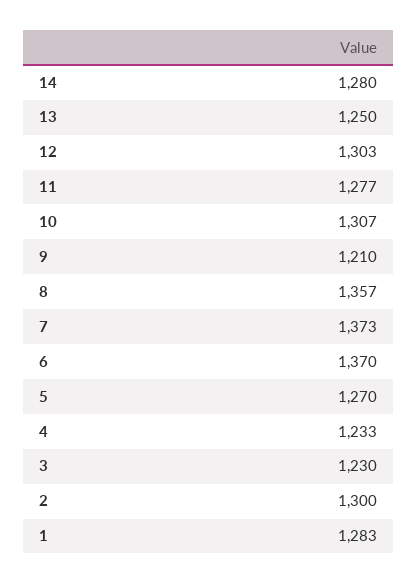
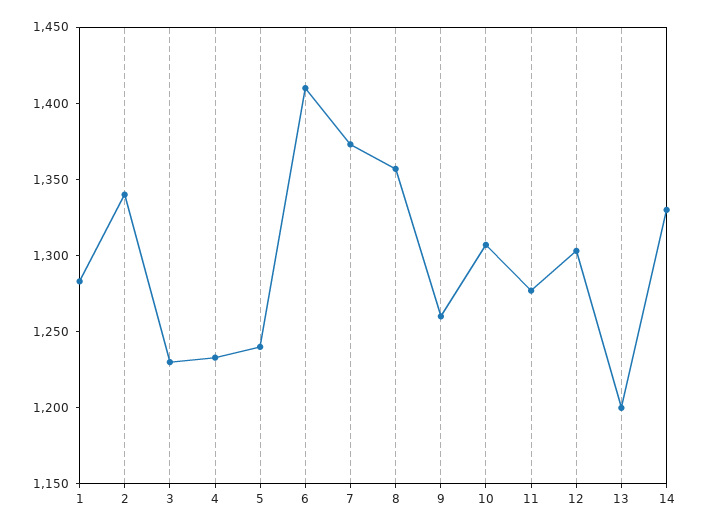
14: 1280 -> 1330
13: 1250 -> 1200
9: 1210 -> 1260
6: 1370 -> 1410
5: 1270 -> 1240
2: 1300 -> 1340

